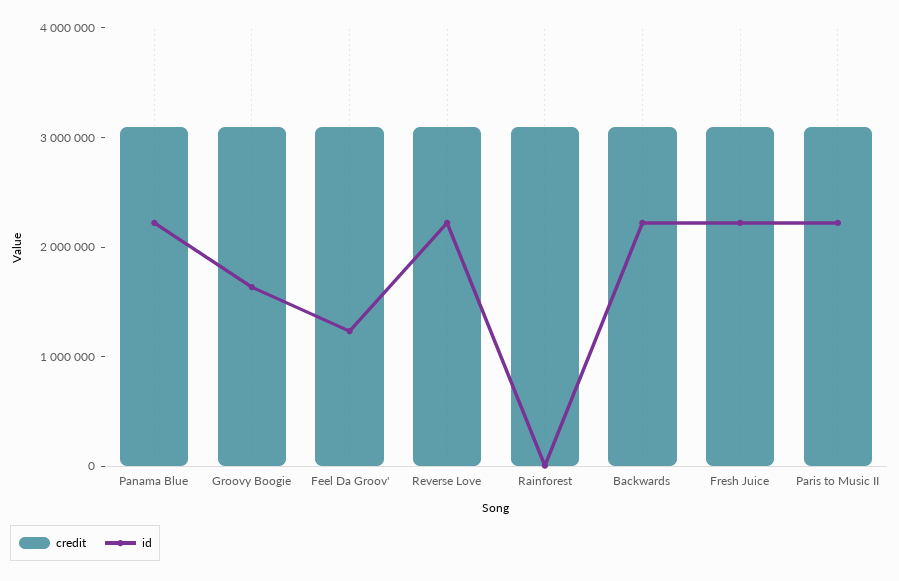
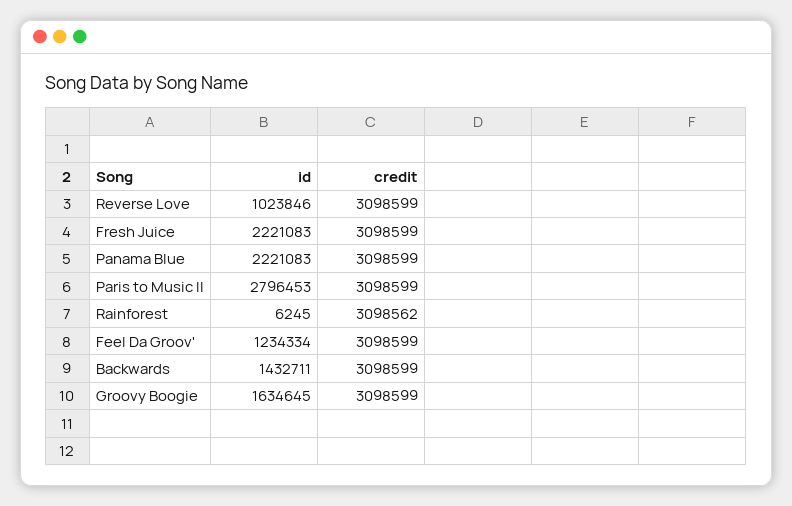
id, Reverse Love: 2200000 -> 1023846
id, Backwards: 2200000 -> 1432711
id, Paris to Music II: 2200000 -> 2796453

